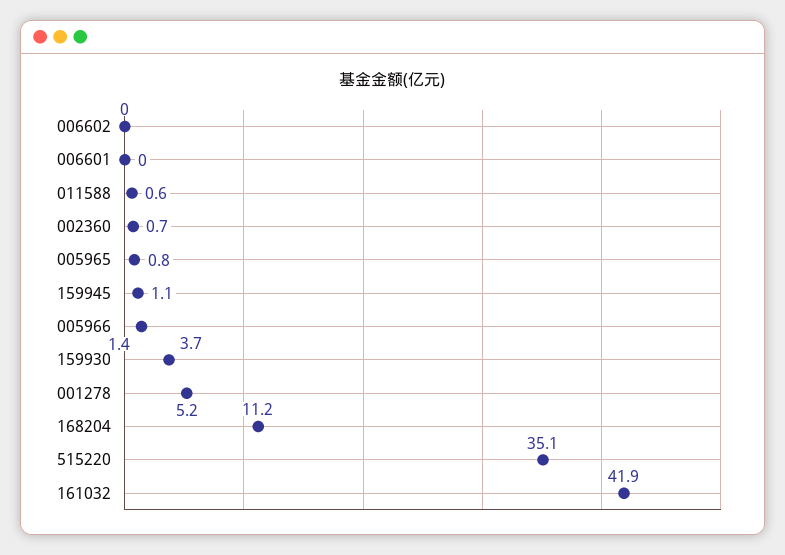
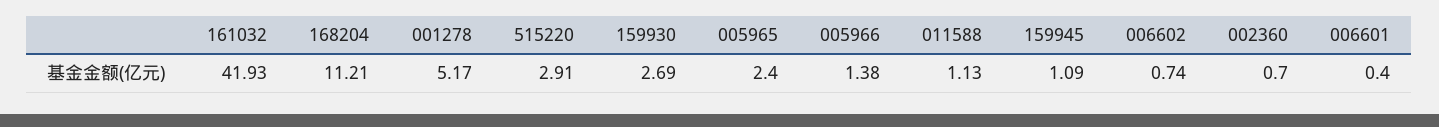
006602: 0 -> 0.74
006601: 0 -> 0.4
011588: 0.6 -> 1.13
005965: 0.8 -> 2.4
159930: 3.7 -> 2.69
515220: 35.1 -> 2.91

